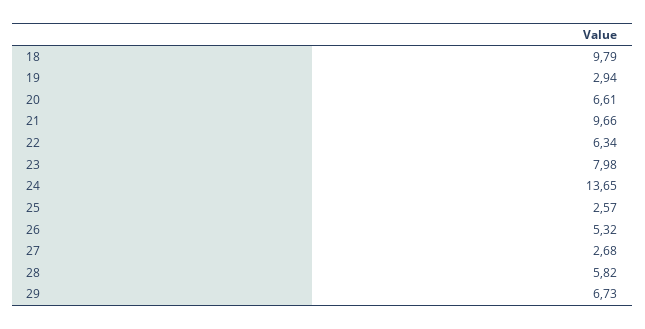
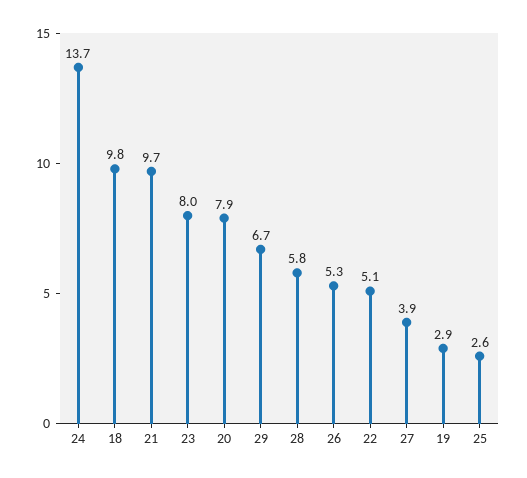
20: 6.61 -> 7.9
22: 6.34 -> 5.1
27: 2.68 -> 3.9

